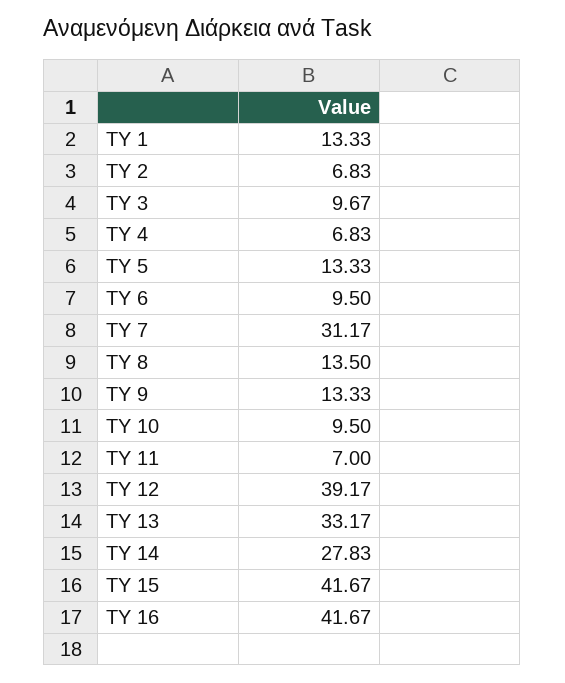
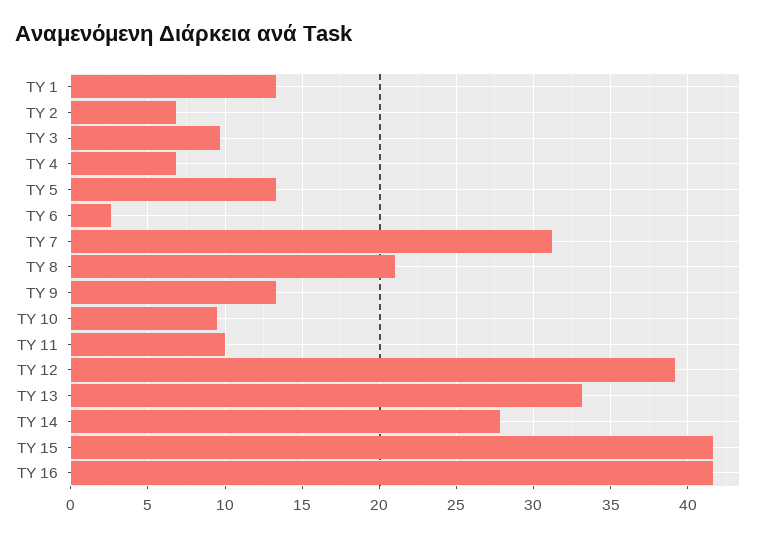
TY 6: 9.5 -> 2.5
TY 8: 13.5 -> 21
TY 11: 7 -> 10

